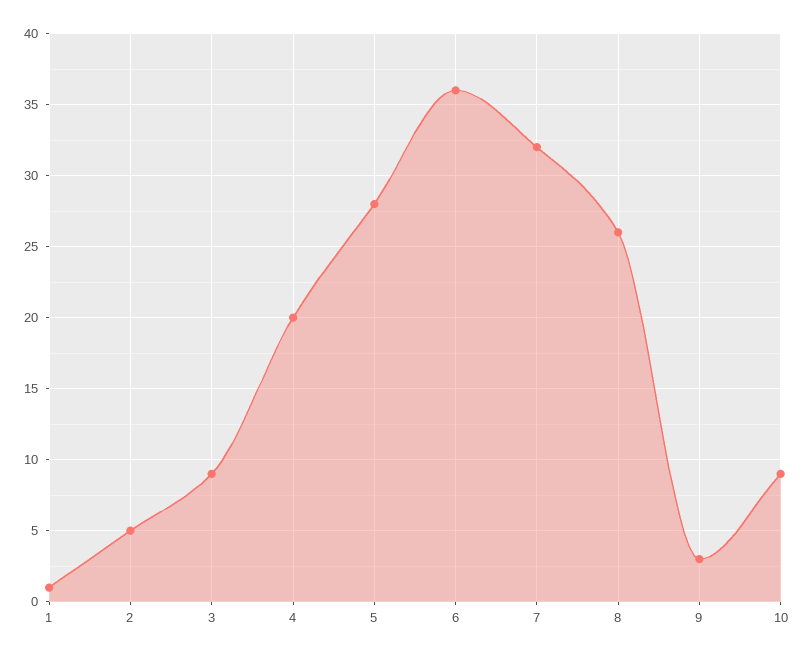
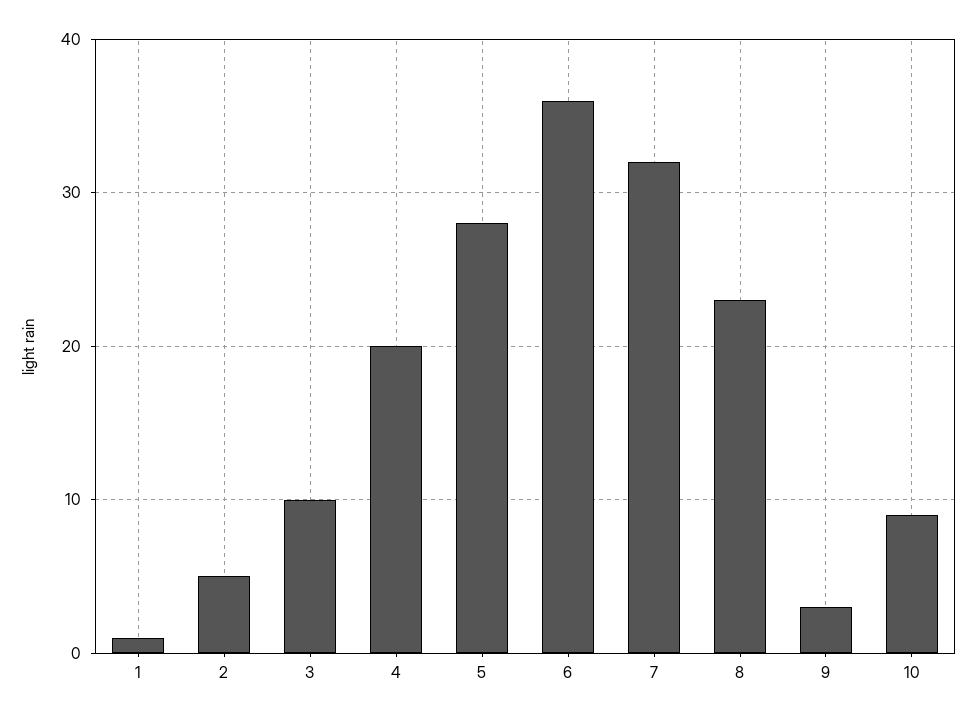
3: 9 -> 10
8: 26 -> 23

